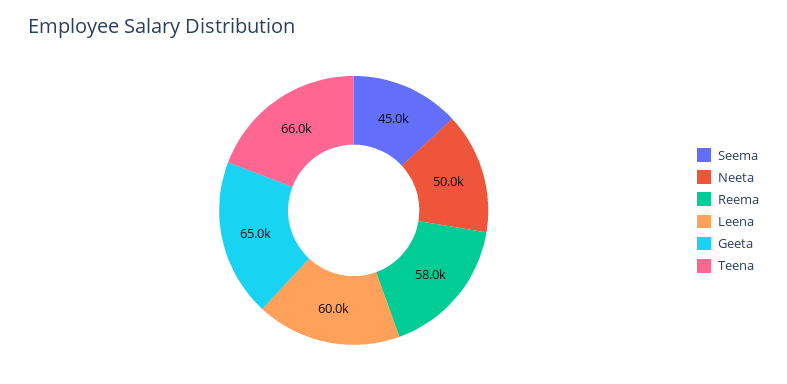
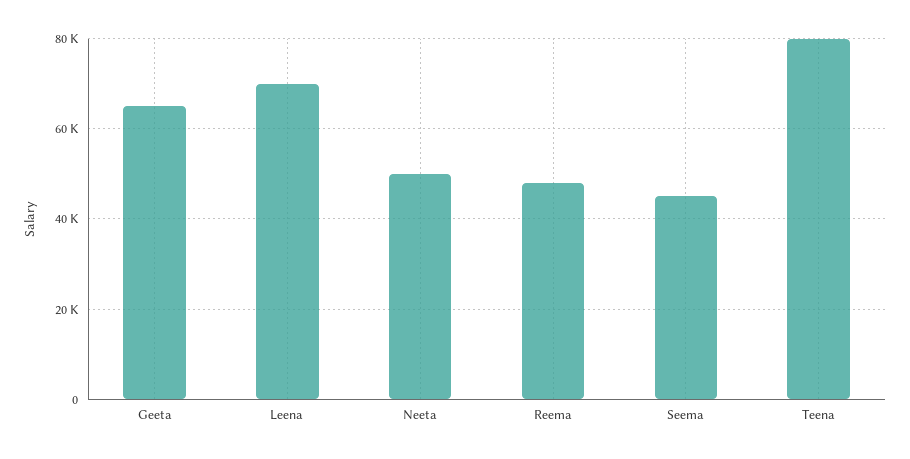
Reema: 58000 -> 48000
Leena: 60000 -> 70000
Teena: 66000 -> 80000

